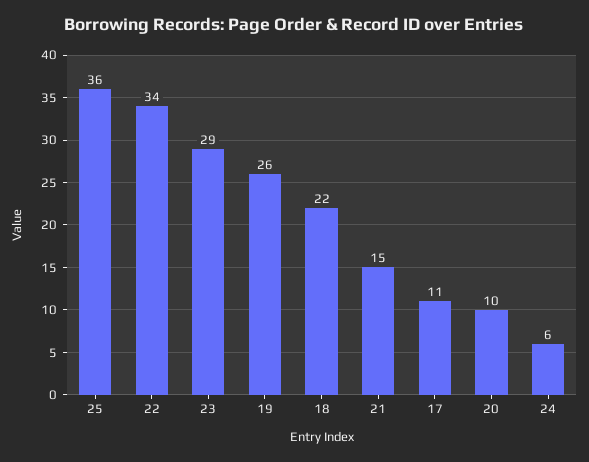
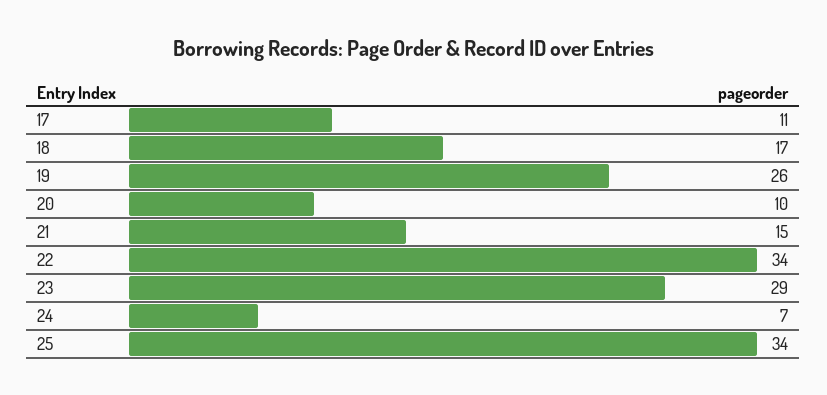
25: 36 -> 34
18: 22 -> 17
24: 6 -> 7

